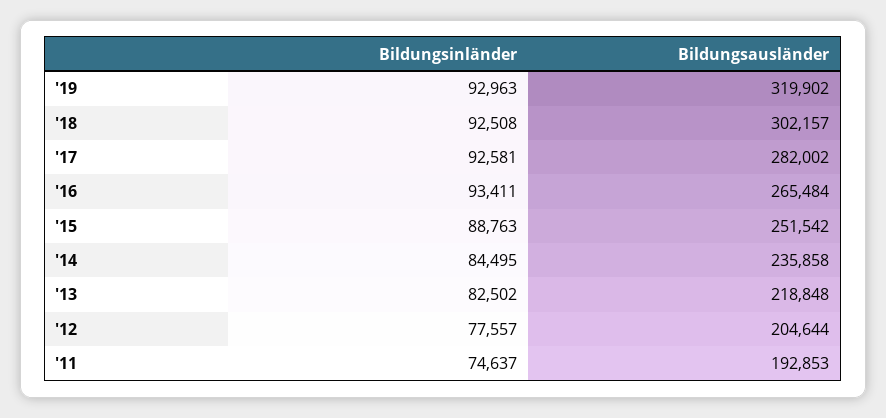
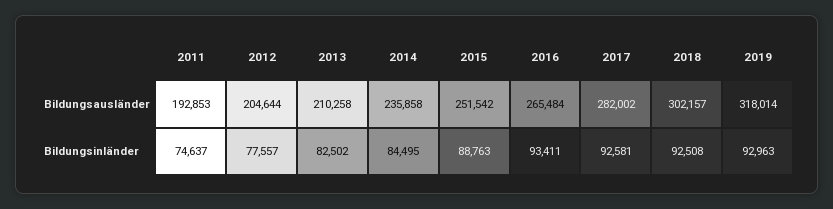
Bildungsausländer, '19: 319902 -> 318014
Bildungsausländer, '13: 218848 -> 210258

